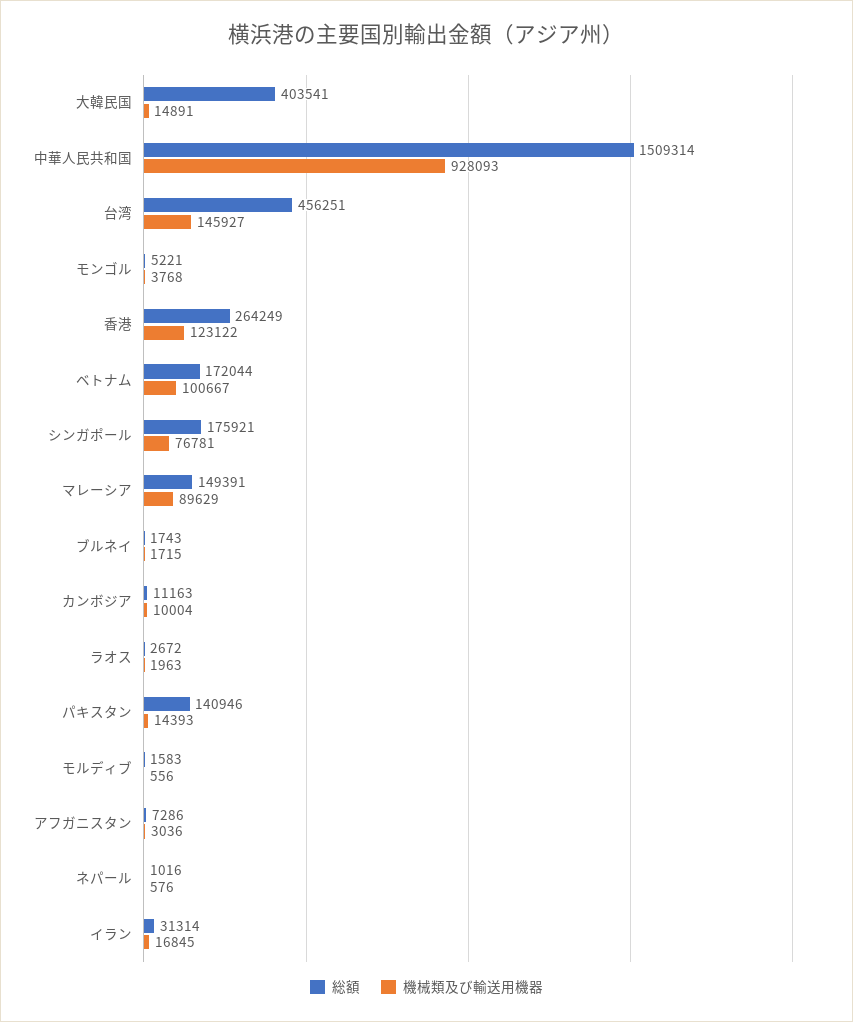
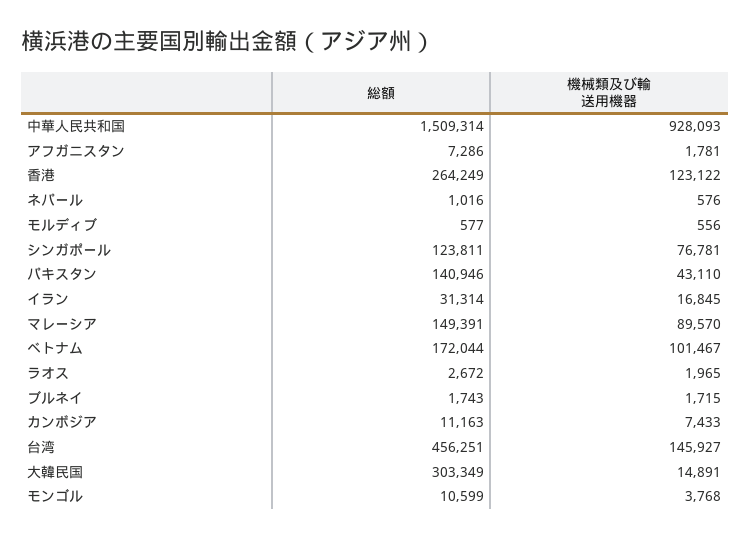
総額, 大韓民国: 403541 -> 303349
総額, モンゴル: 5221 -> 10599
機械類及び輸送用機器, ベトナム: 100667 -> 101467
総額, シンガポール: 175921 -> 123811
機械類及び輸送用機器, マレーシア: 89629 -> 89570
機械類及び輸送用機器, カンボジア: 10004 -> 7433
機械類及び輸送用機器, ラオス: 1963 -> 1965
機械類及び輸送用機器, パキスタン: 14393 -> 43110
総額, モルディブ: 1583 -> 577
機械類及び輸送用機器, アフガニスタン: 3036 -> 1781

